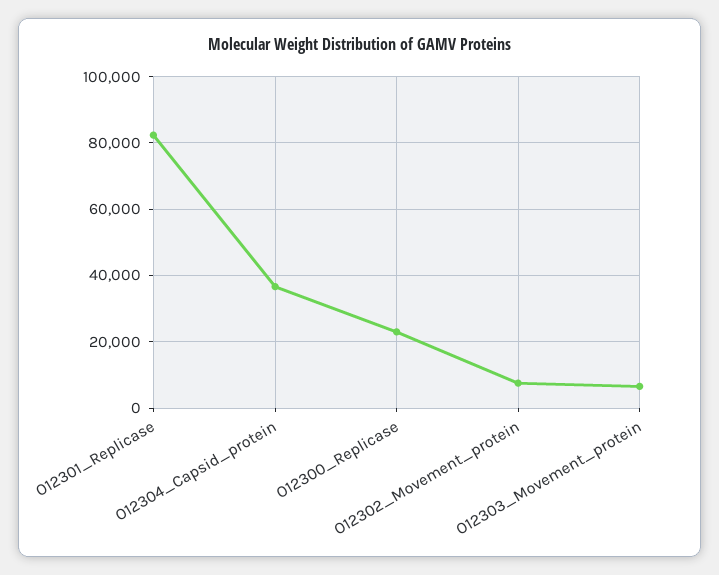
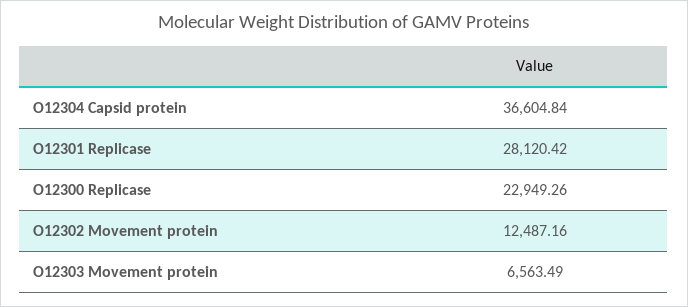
O12301_Replicase: 82000 -> 28120.42
O12302_Movement_protein: 8000 -> 12487.16

